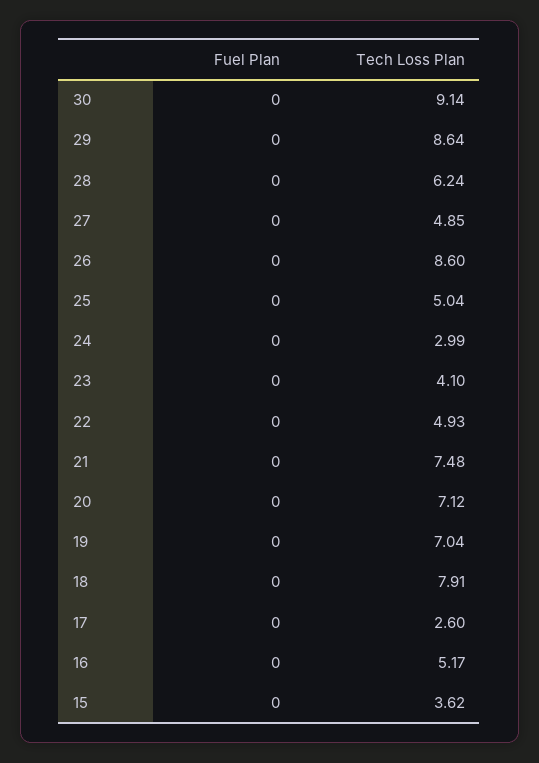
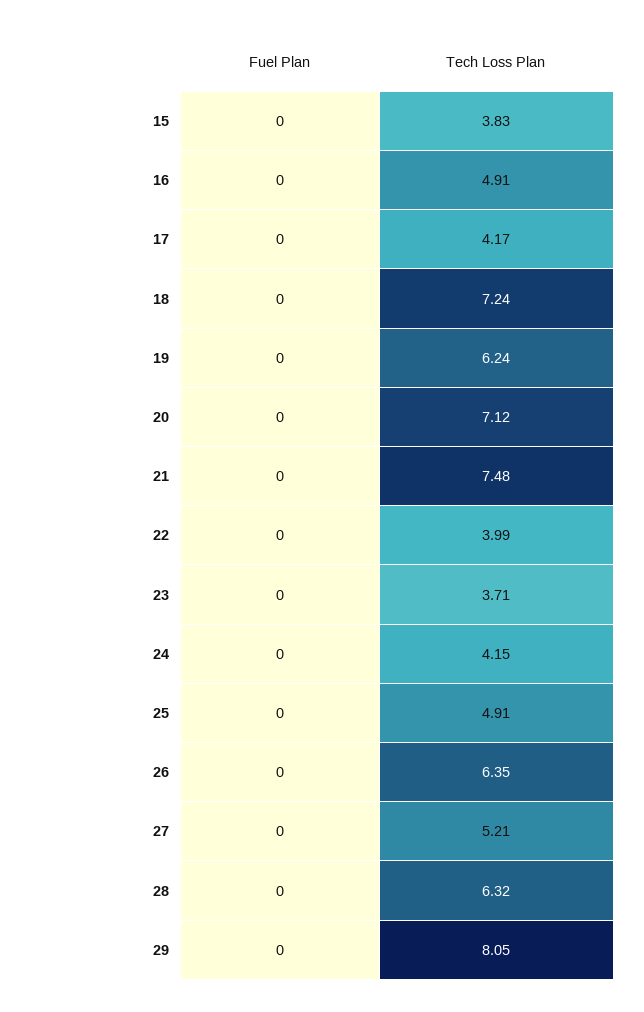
Fuel Plan, 30: 0 -> none
Tech Loss Plan, 30: 9.14 -> none
Tech Loss Plan, 29: 8.64 -> 8.05
Tech Loss Plan, 28: 6.24 -> 6.32
Tech Loss Plan, 27: 4.85 -> 5.21
Tech Loss Plan, 26: 8.6 -> 6.35
Tech Loss Plan, 25: 5.04 -> 4.91
Tech Loss Plan, 24: 2.99 -> 4.15
Tech Loss Plan, 23: 4.1 -> 3.71
Tech Loss Plan, 22: 4.93 -> 3.99
Tech Loss Plan, 19: 7.04 -> 6.24
Tech Loss Plan, 18: 7.91 -> 7.24
Tech Loss Plan, 17: 2.6 -> 4.17
Tech Loss Plan, 16: 5.17 -> 4.91
Tech Loss Plan, 15: 3.62 -> 3.83

